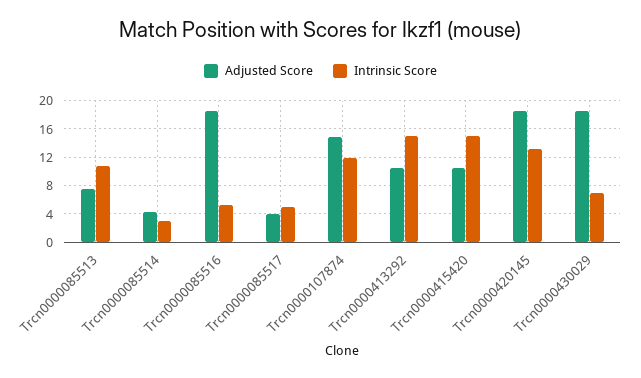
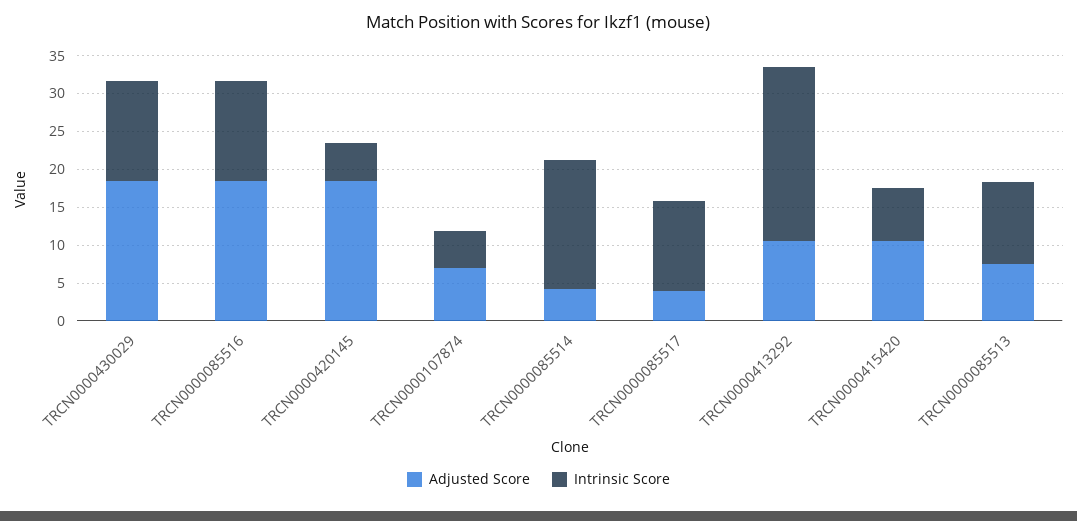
Intrinsic Score, Trcn0000085514: 3 -> 17.5
Intrinsic Score, Trcn0000085516: 5 -> 12.5
Intrinsic Score, Trcn0000085517: 5 -> 12.5
Adjusted Score, Trcn0000107874: 15 -> 7.5
Intrinsic Score, Trcn0000107874: 12 -> 5
Intrinsic Score, Trcn0000413292: 15 -> 22.5
Intrinsic Score, Trcn0000415420: 15 -> 7.5
Intrinsic Score, Trcn0000420145: 13 -> 5
Intrinsic Score, Trcn0000430029: 7 -> 12.5

